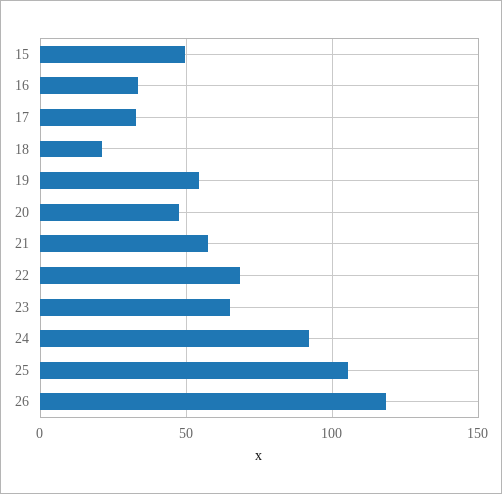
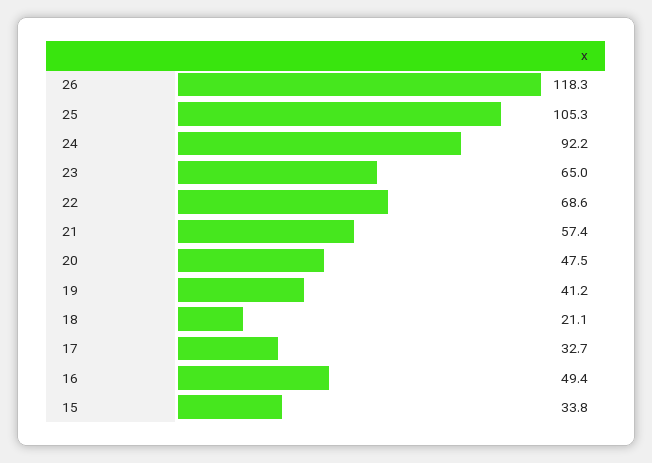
15: 50 -> 33.8
16: 35 -> 49.4
19: 55 -> 41.2

